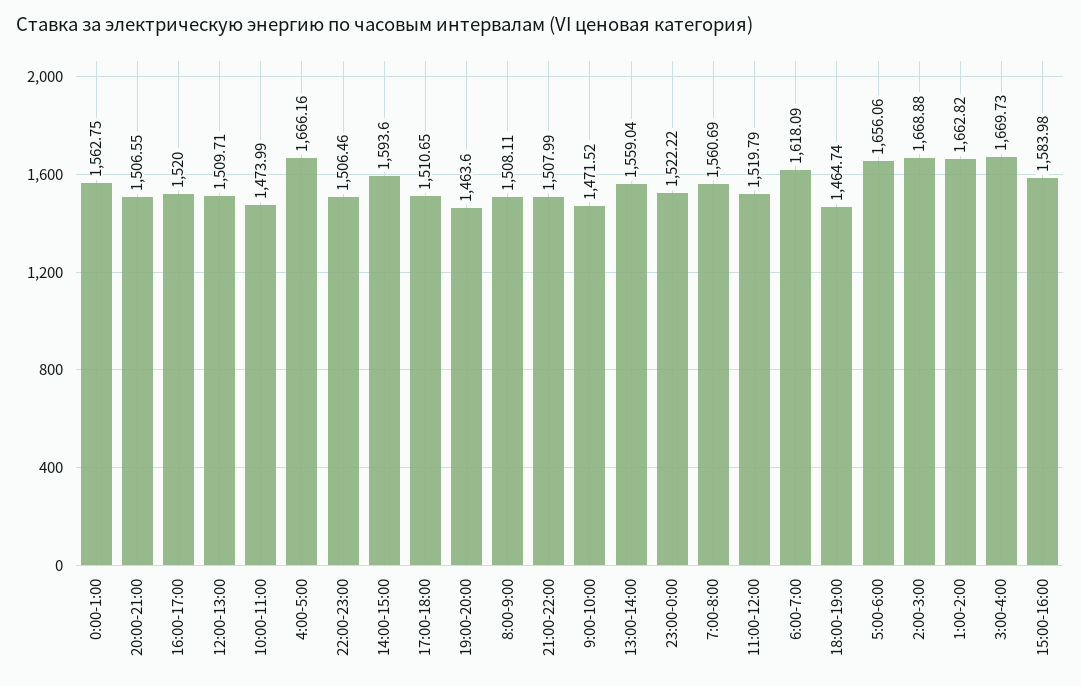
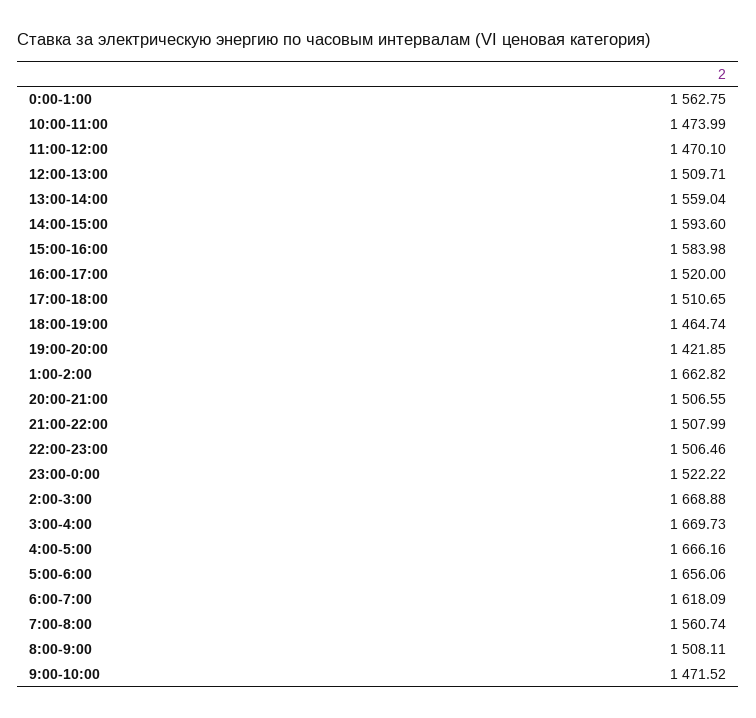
19:00-20:00: 1463.6 -> 1421.85
7:00-8:00: 1560.69 -> 1560.74
11:00-12:00: 1519.79 -> 1470.1

